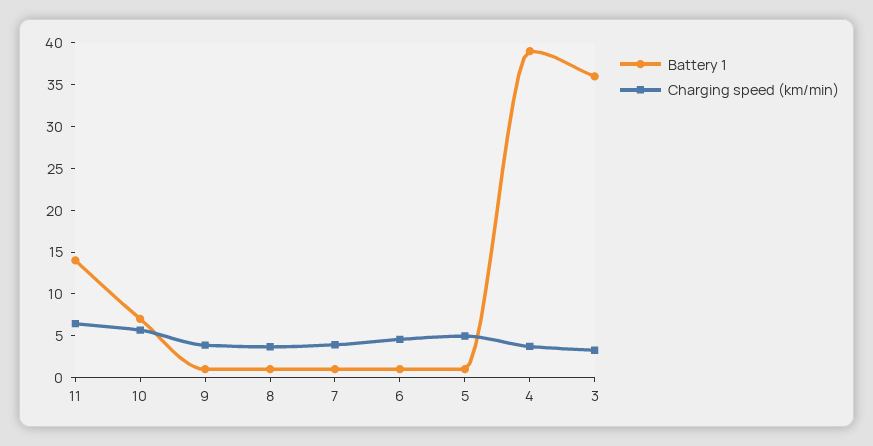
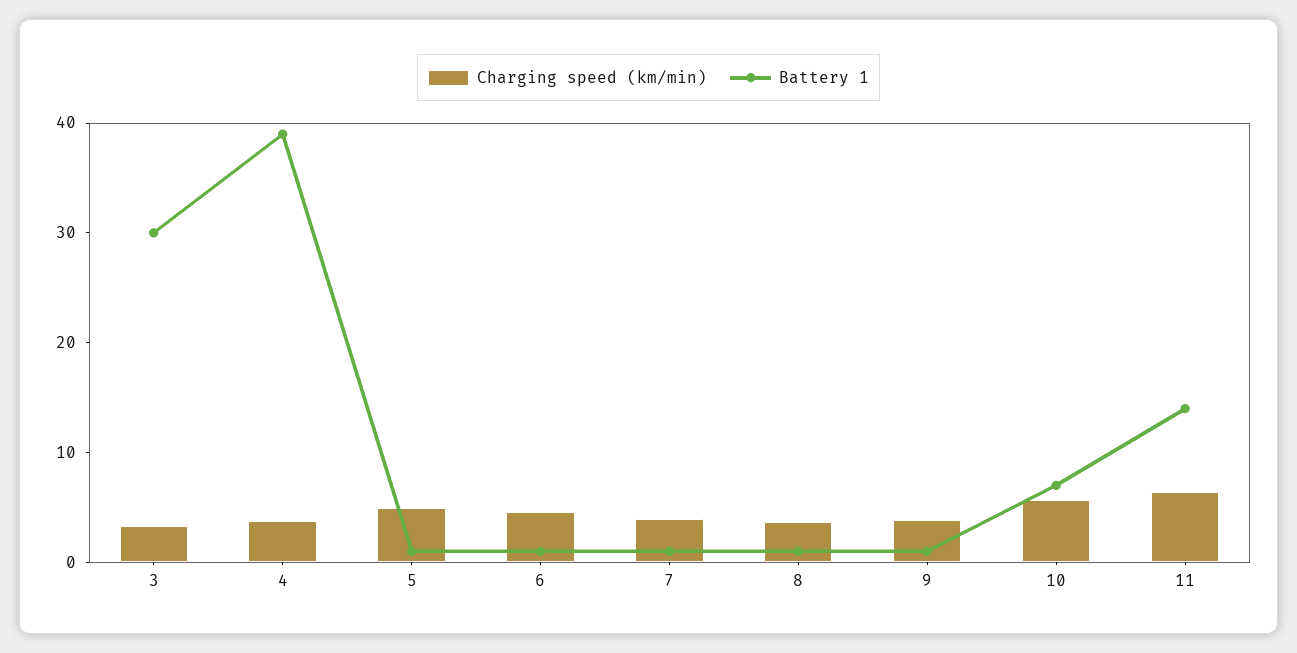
Battery 1, 3: 36 -> 30

